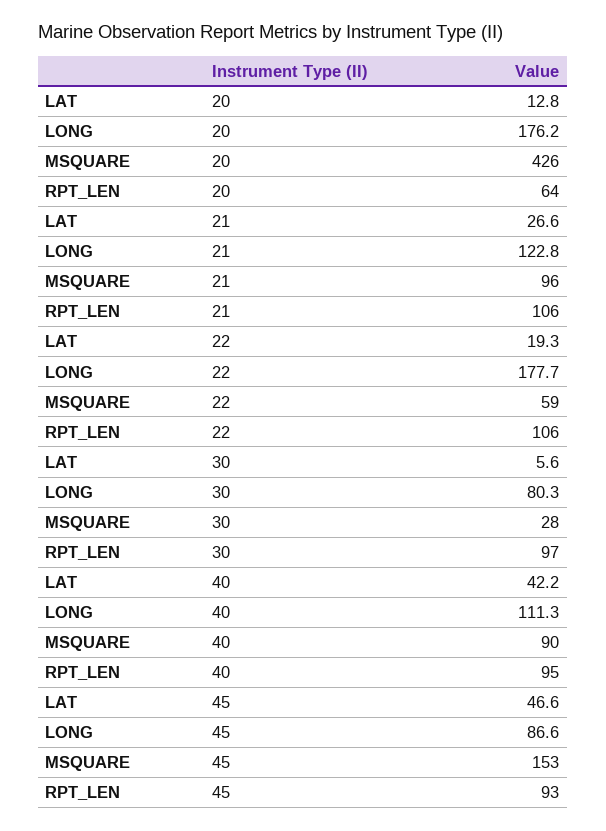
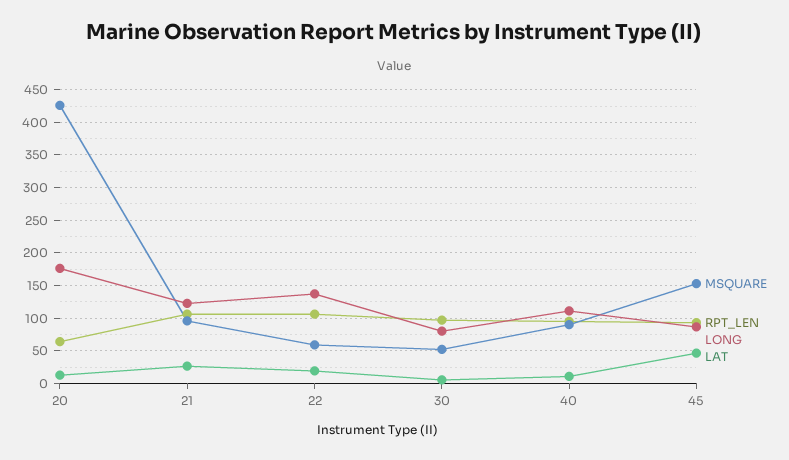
LONG, 22: 177.7 -> 140
MSQUARE, 30: 28 -> 50
LAT, 40: 42.2 -> 10

